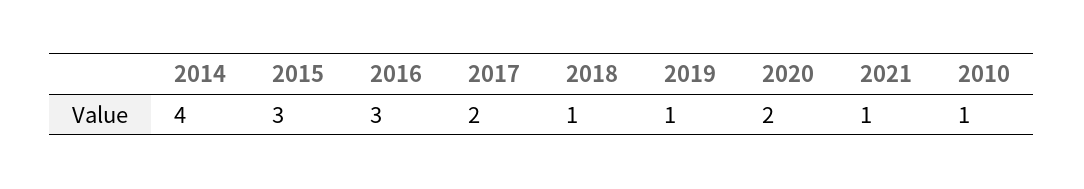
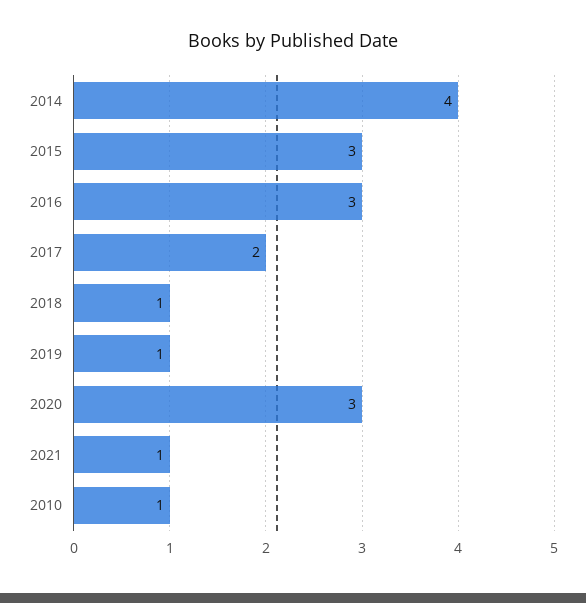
2020: 2 -> 3

